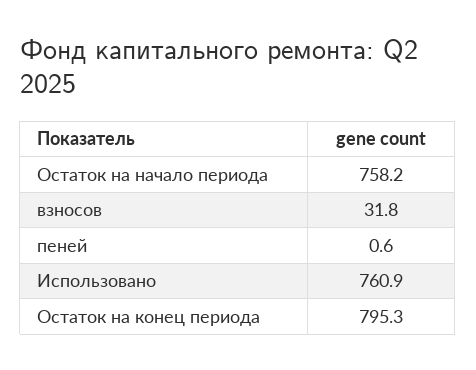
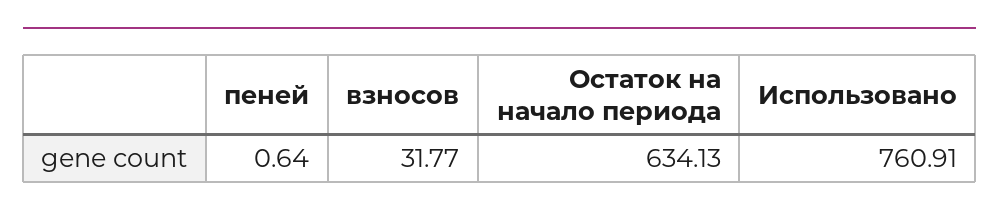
Остаток на начало периода: 758.2 -> 634.13
Остаток на конец периода: 795.3 -> none

